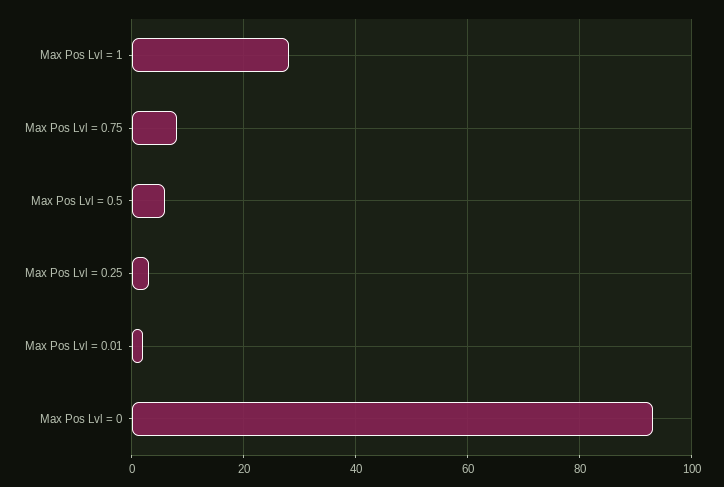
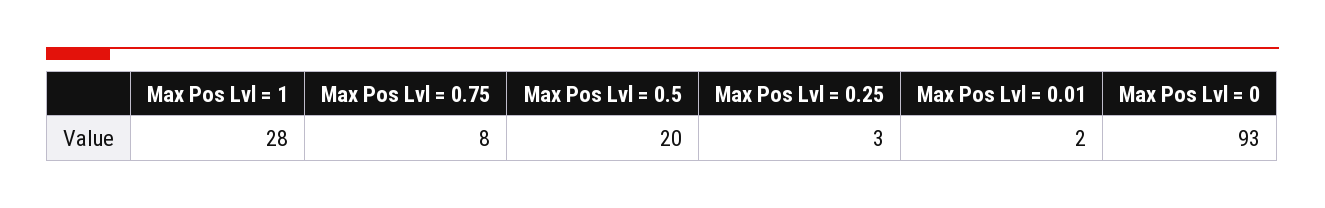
Max Pos Lvl = 0.5: 5 -> 20

